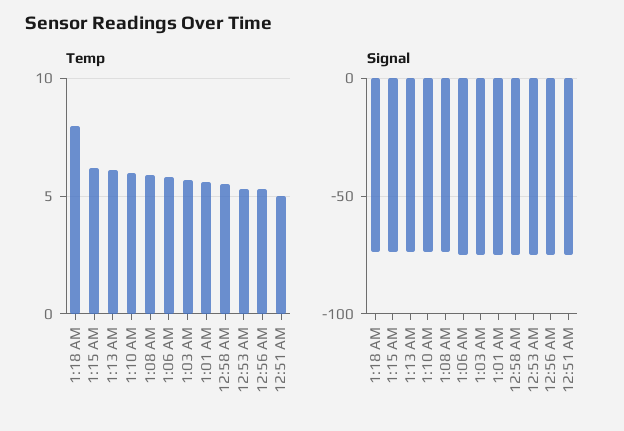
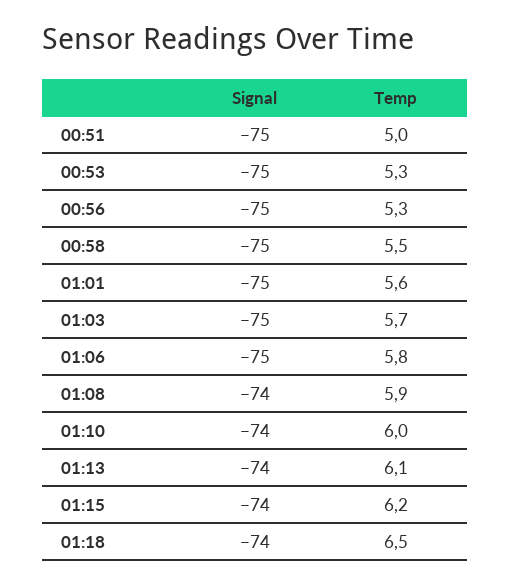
Temp, 1:18 AM: 8 -> 6.5

